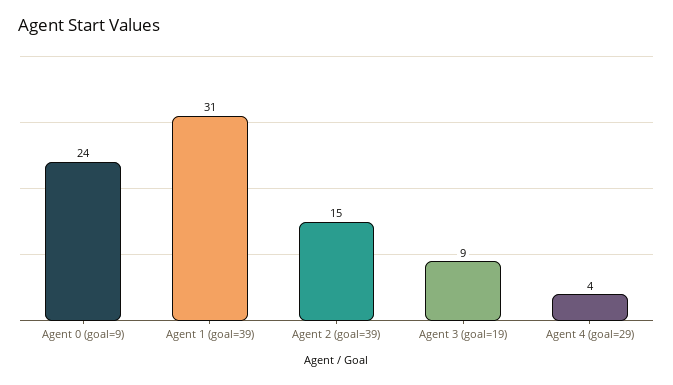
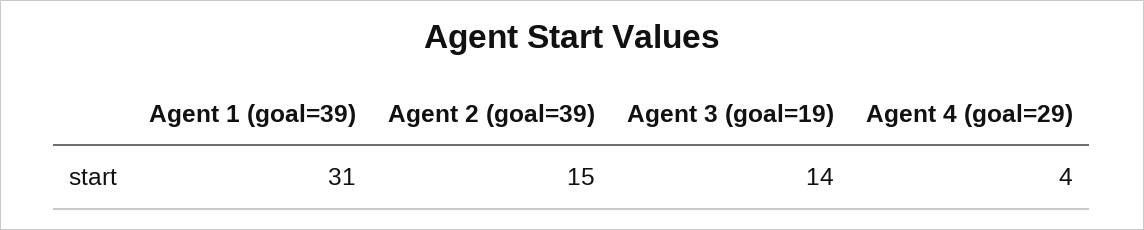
Agent 0 (goal=9): 24 -> none
Agent 3 (goal=19): 9 -> 14

